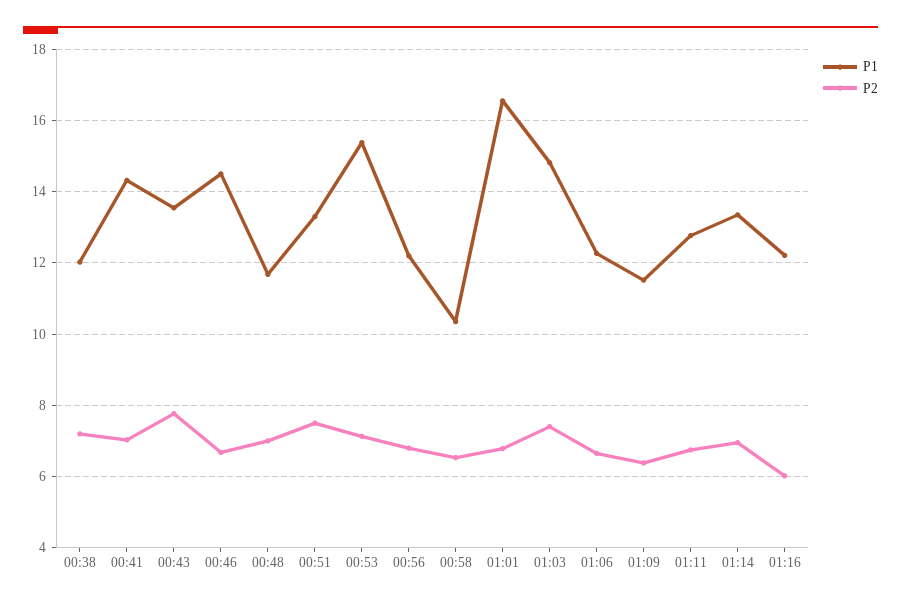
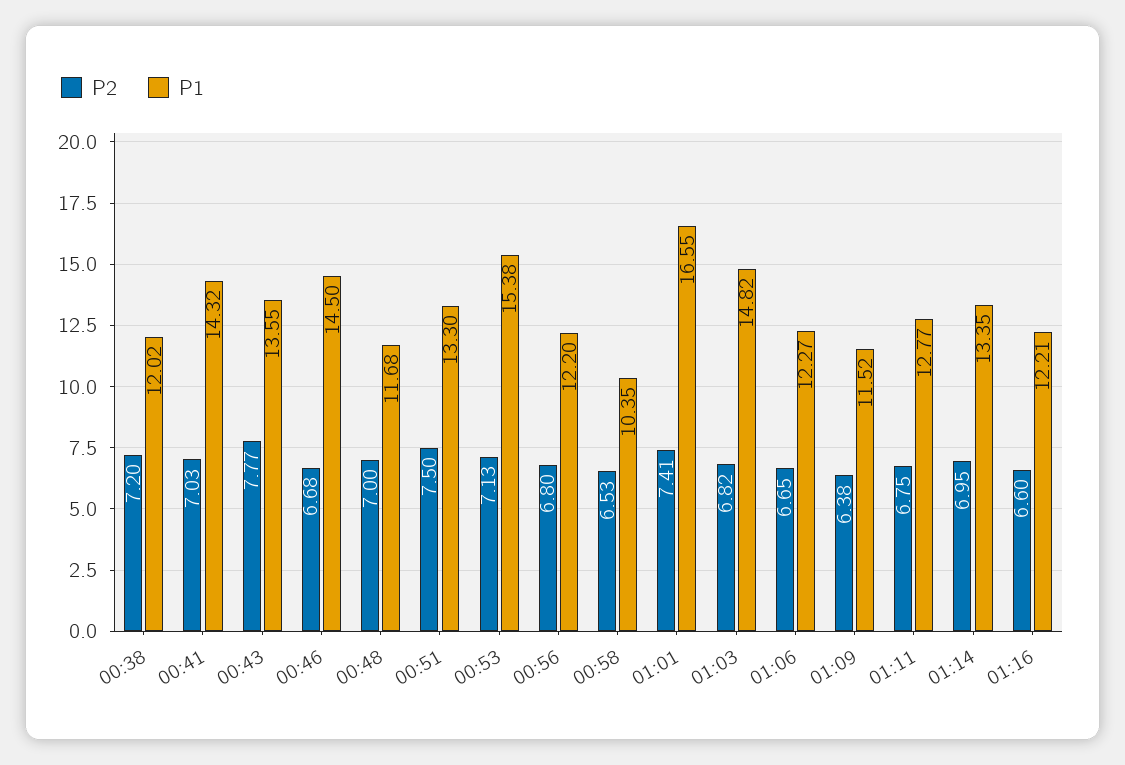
P2, 01:01: 6.8 -> 7.41
P2, 01:03: 7.4 -> 6.82
P2, 01:16: 6 -> 6.6

